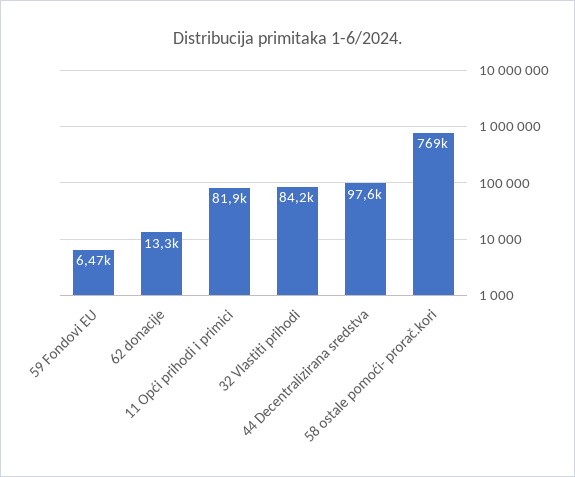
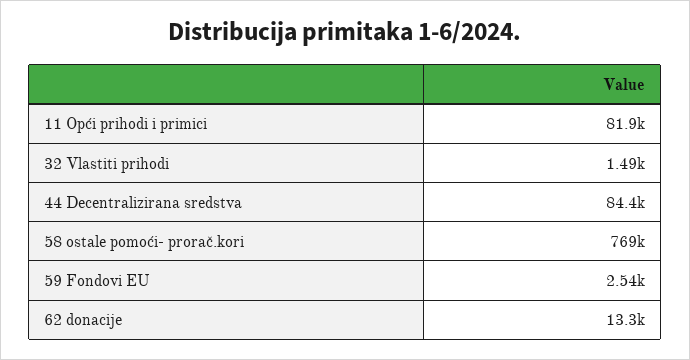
59 Fondovi EU: 6470 -> 2540
32 Vlastiti prihodi: 84200 -> 1490
44 Decentralizirana sredstva: 97600 -> 84400

